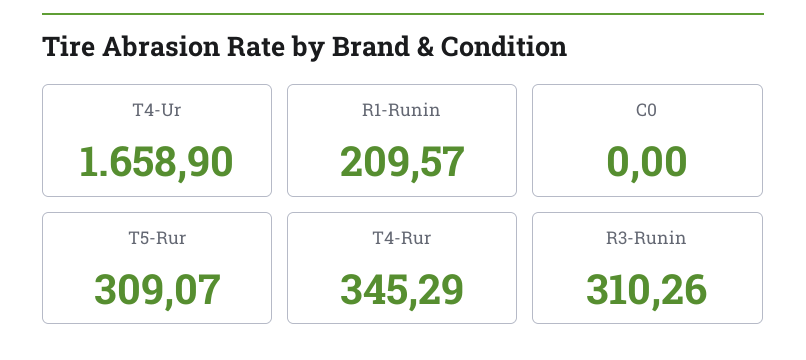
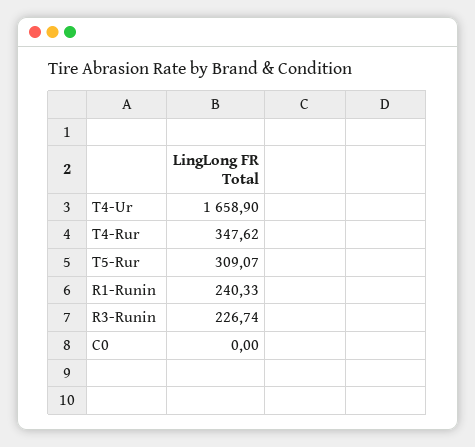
R1-Runin: 209.57 -> 240.33
T4-Rur: 345.29 -> 347.62
R3-Runin: 310.26 -> 226.74

